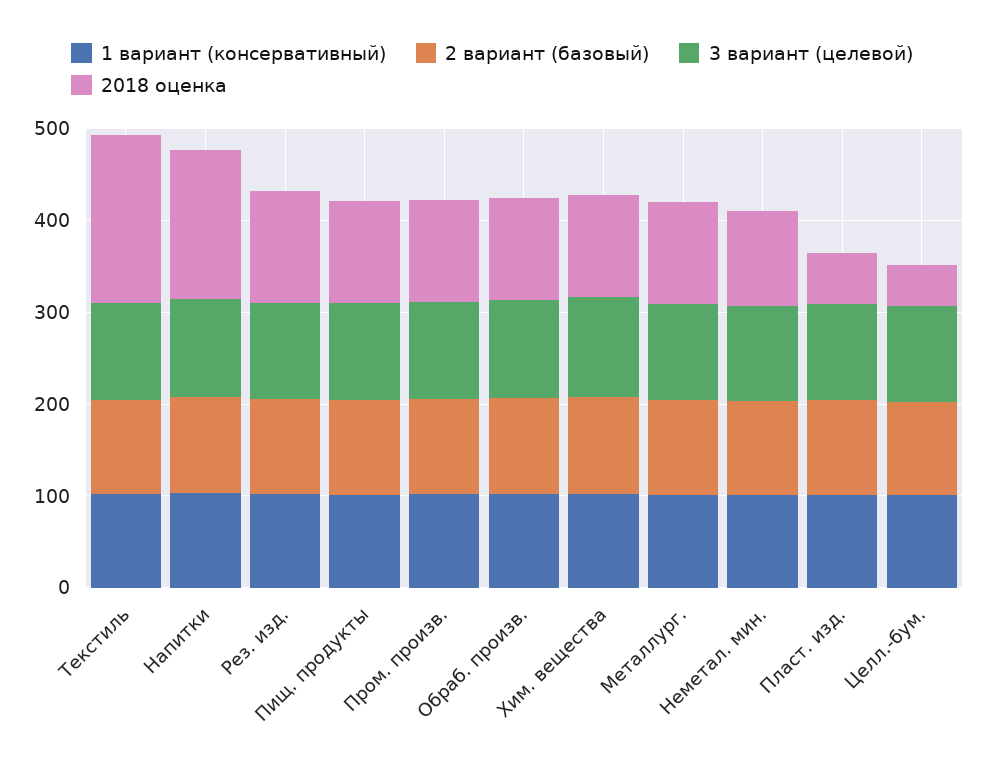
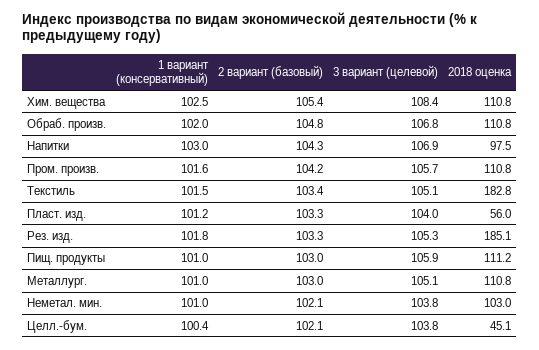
2018 оценка, Напитки: 160 -> 97.5
2018 оценка, Рез. изд.: 120 -> 185.1

